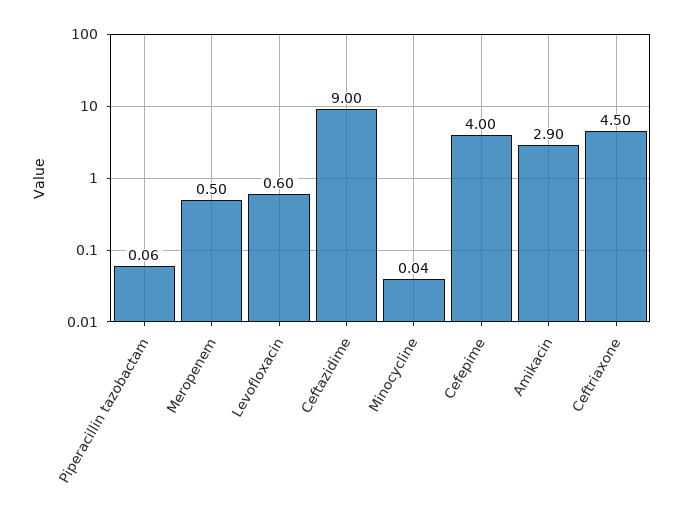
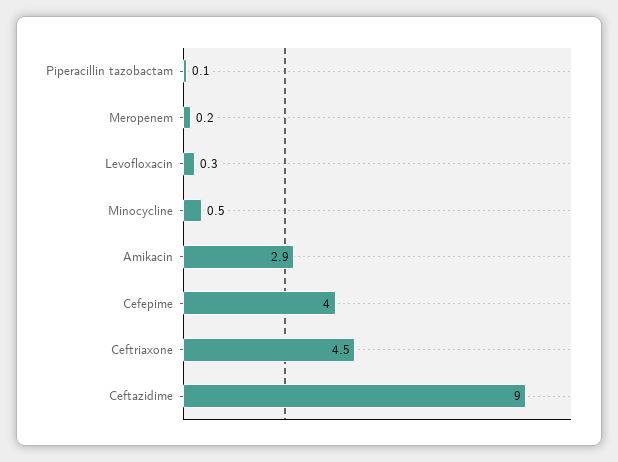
Meropenem: 0.5 -> 0.2
Levofloxacin: 0.6 -> 0.3
Minocycline: 0.04 -> 0.5

